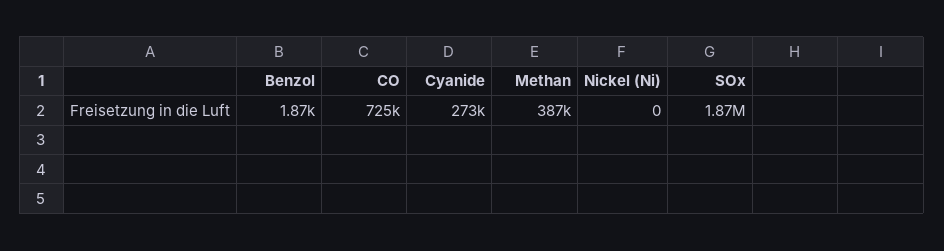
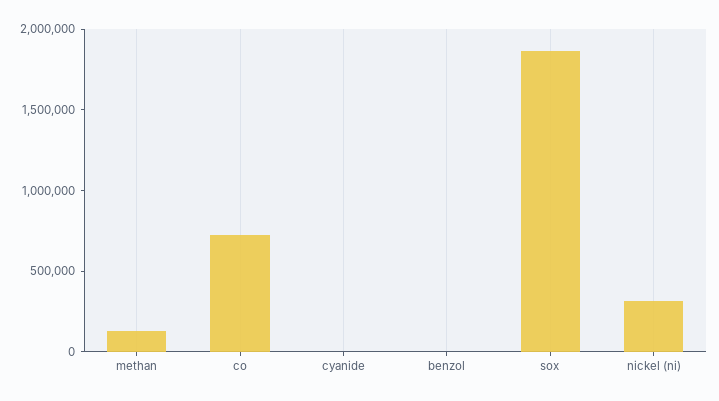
Cyanide: 273000 -> 0
Methan: 387000 -> 100000
Nickel (Ni): 0 -> 300000

